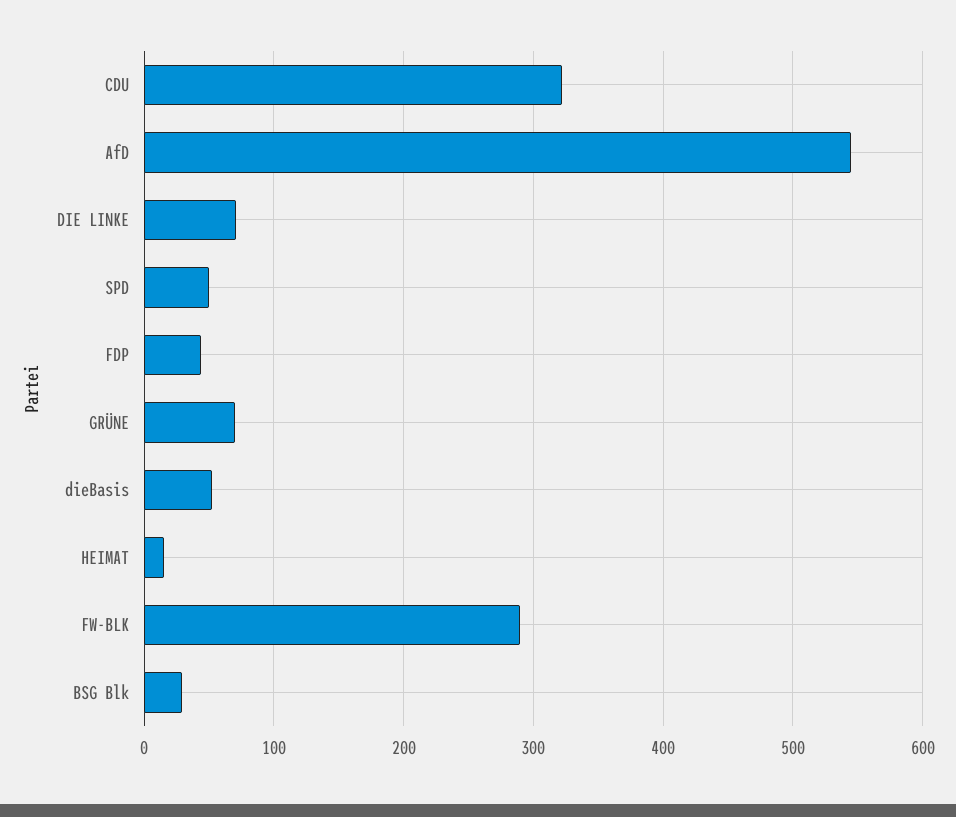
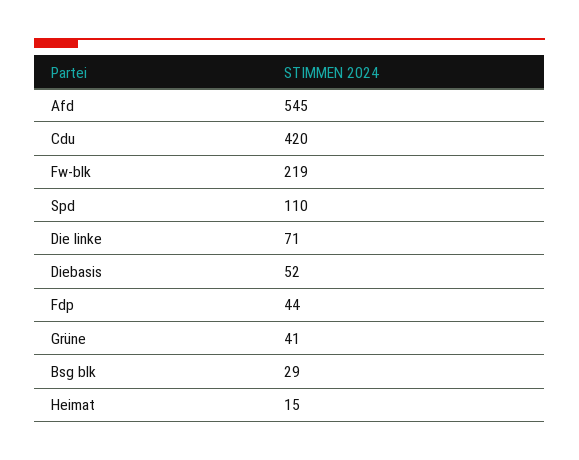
CDU: 320 -> 420
SPD: 50 -> 110
GRÜNE: 70 -> 41
FW-BLK: 290 -> 219

